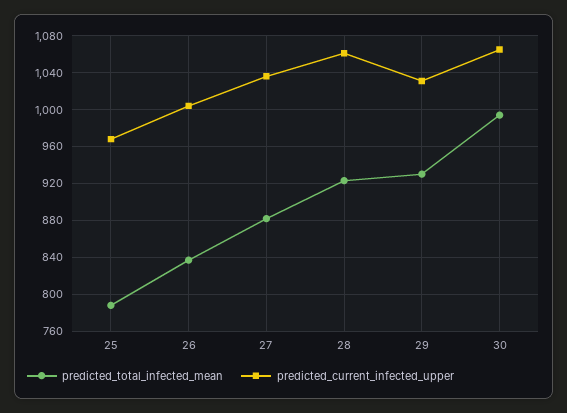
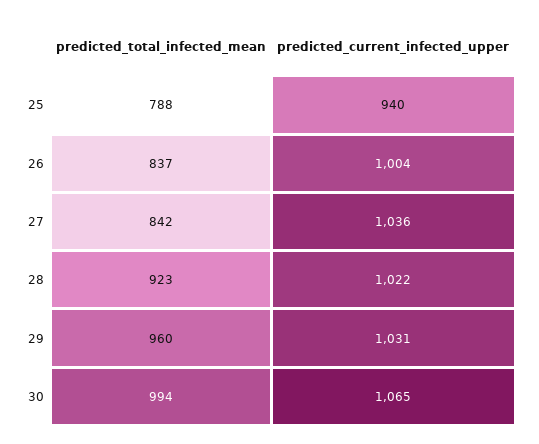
predicted_current_infected_upper, 25: 970 -> 940
predicted_total_infected_mean, 27: 880 -> 842
predicted_current_infected_upper, 28: 1060 -> 1022
predicted_total_infected_mean, 29: 930 -> 960

